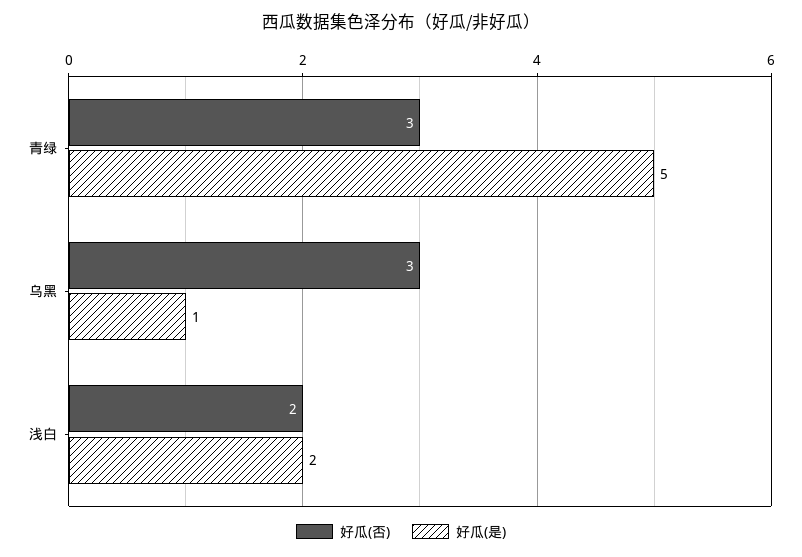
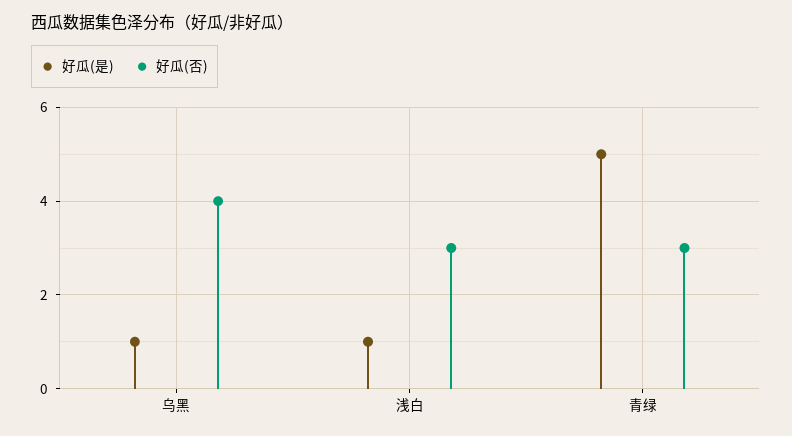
好瓜(否), 乌黑: 3 -> 4
好瓜(否), 浅白: 2 -> 3
好瓜(是), 浅白: 2 -> 1

